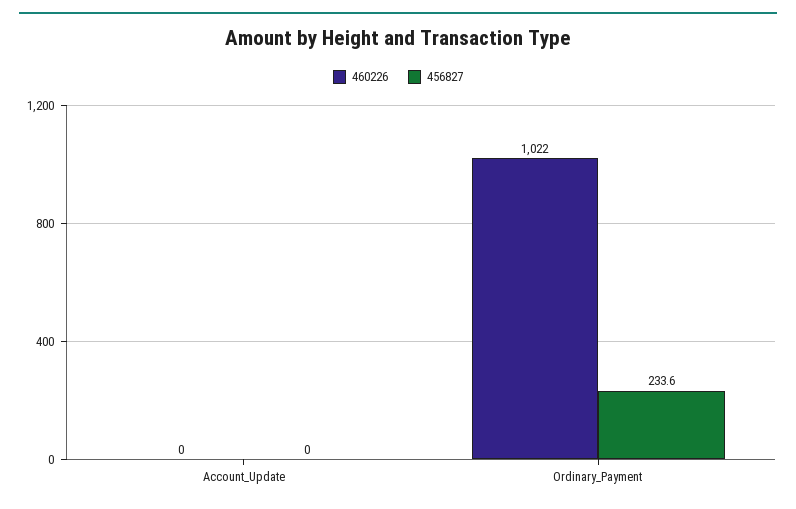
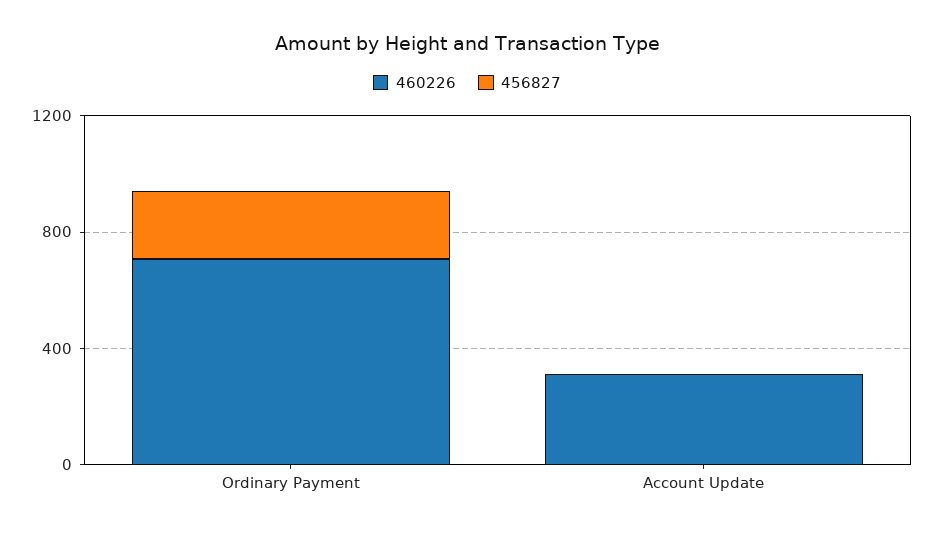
460226, Account_Update: 0 -> 300
460226, Ordinary_Payment: 1022 -> 700

